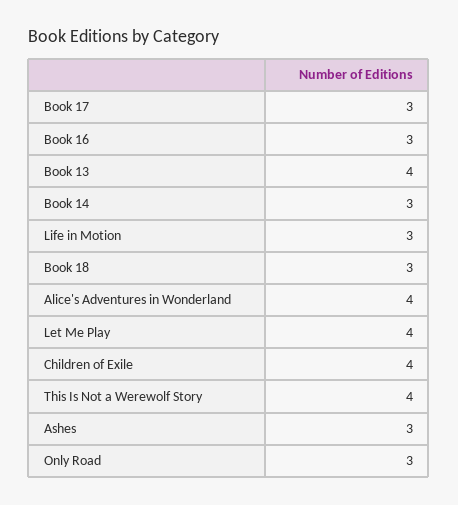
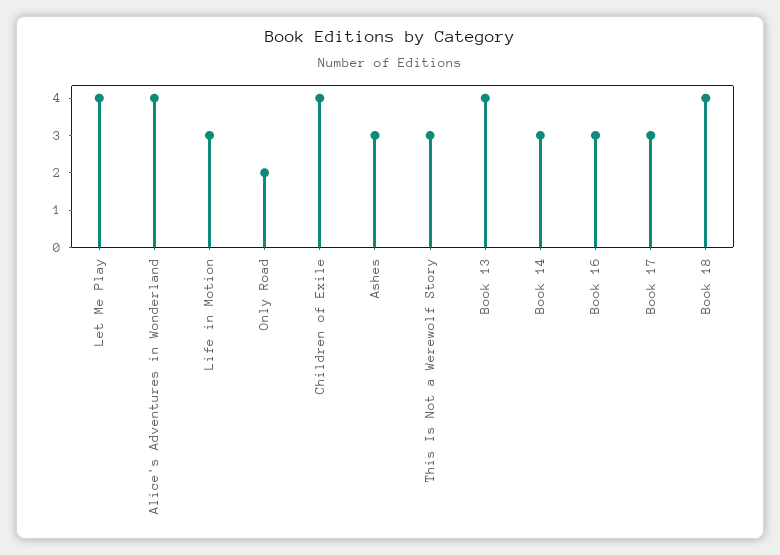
Book 18: 3 -> 4
This Is Not a Werewolf Story: 4 -> 3
Only Road: 3 -> 2

